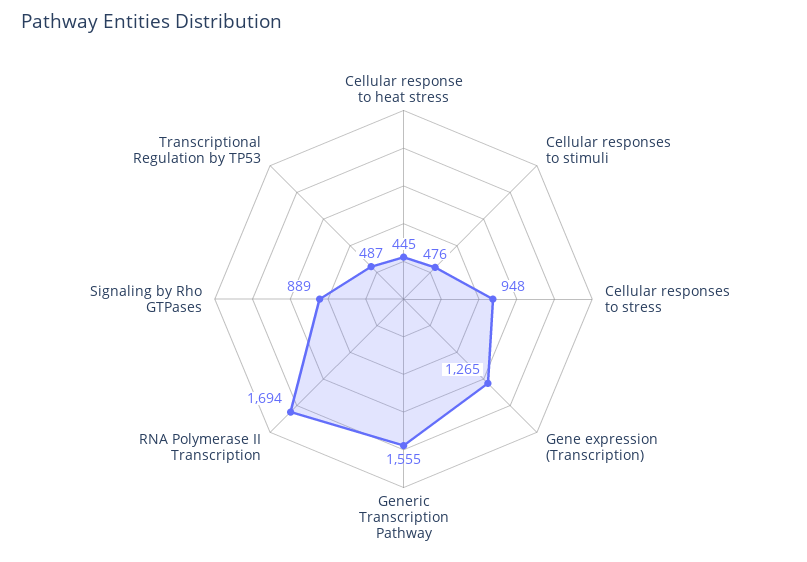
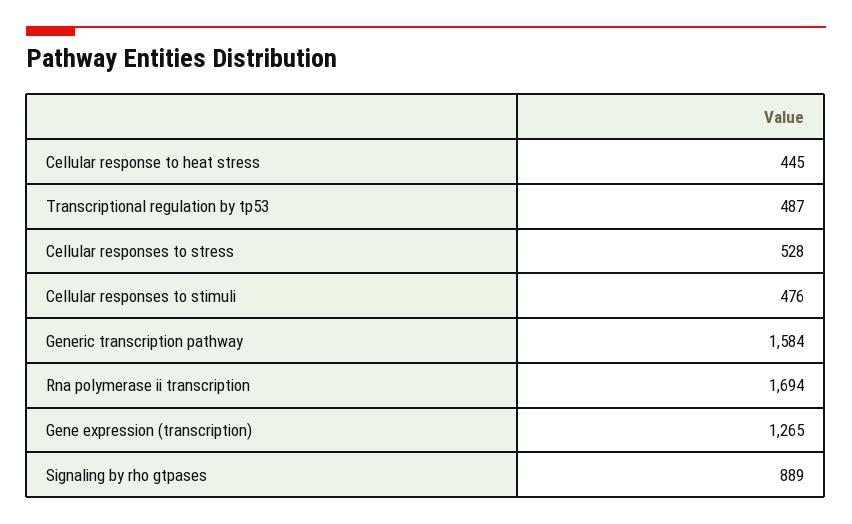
Cellular responses to stress: 948 -> 528
Generic Transcription Pathway: 1555 -> 1584

